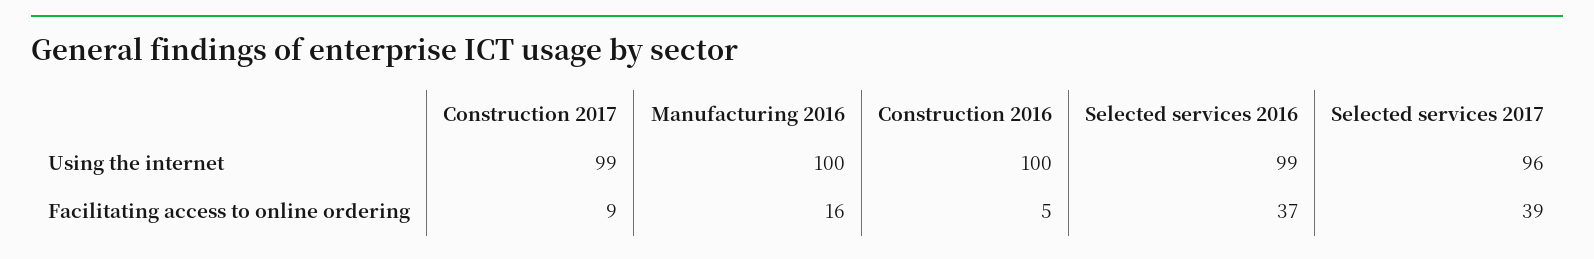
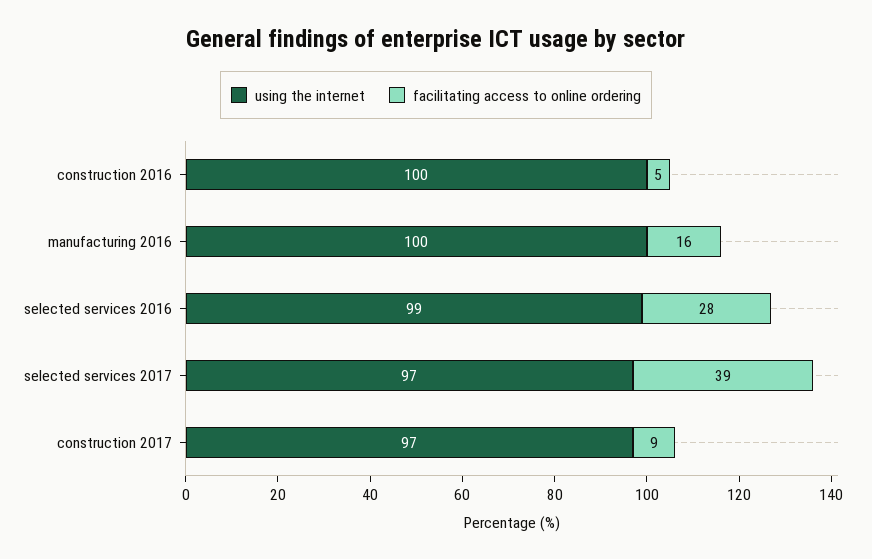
Using the internet, Construction 2017: 99 -> 97
Using the internet, Selected services 2017: 96 -> 97
Facilitating access to online ordering, Selected services 2016: 37 -> 28

